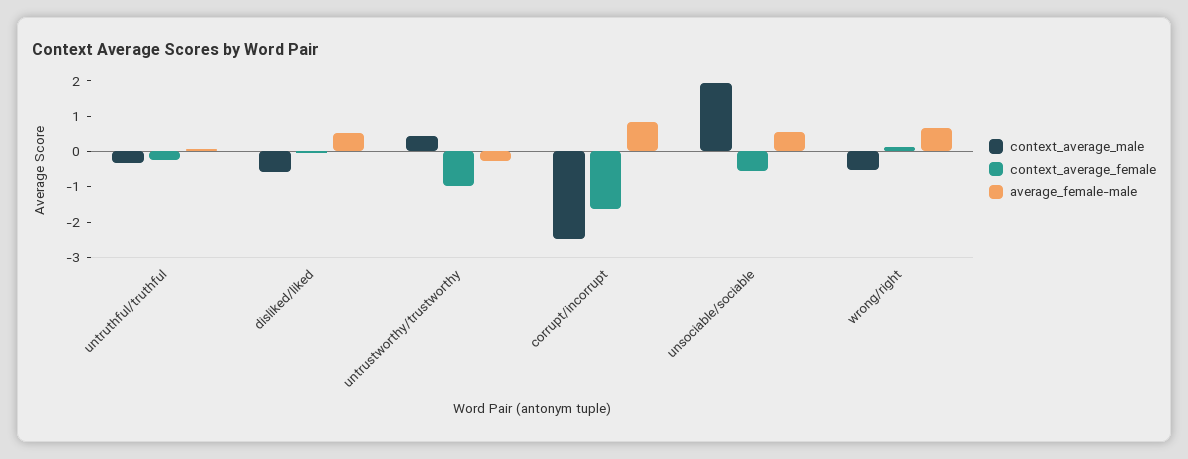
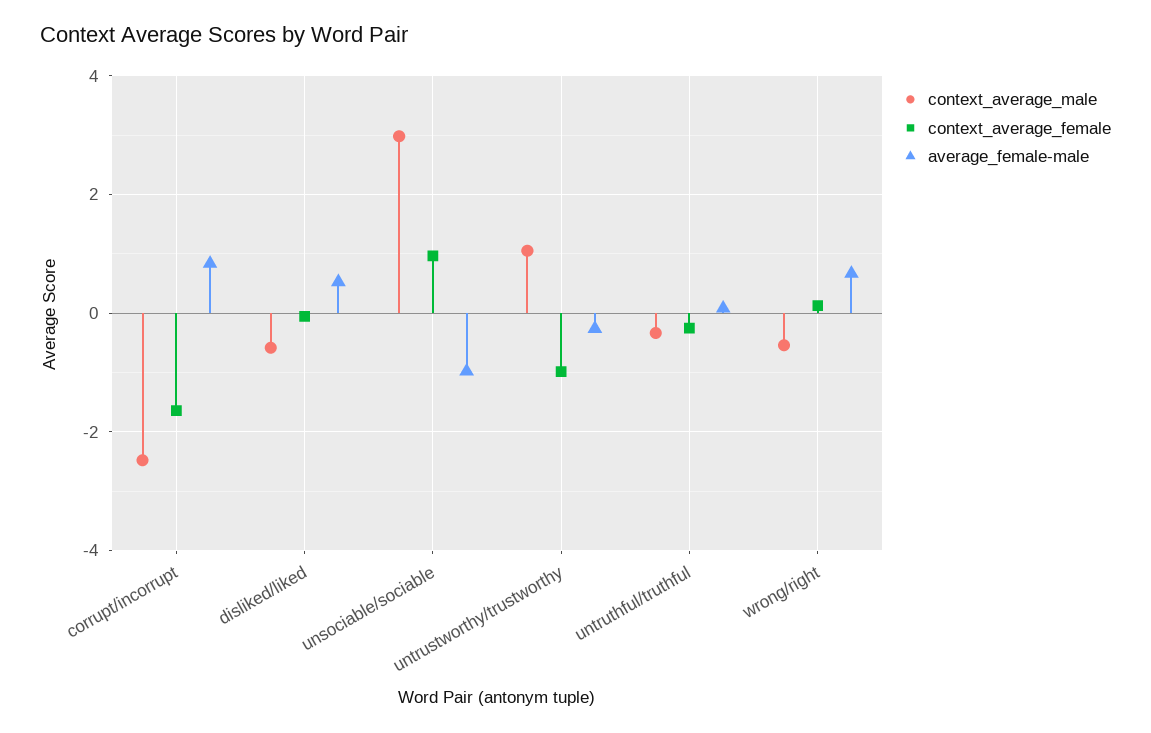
context_average_male, untrustworthy/trustworthy: 0.5 -> 1
context_average_male, unsociable/sociable: 2 -> 3
context_average_female, unsociable/sociable: -0.5 -> 1
average_female-male, unsociable/sociable: 0.5 -> -1

